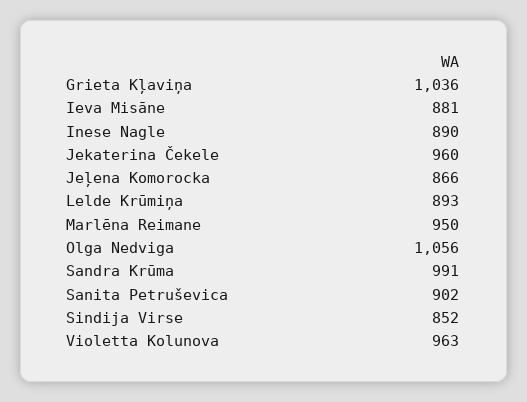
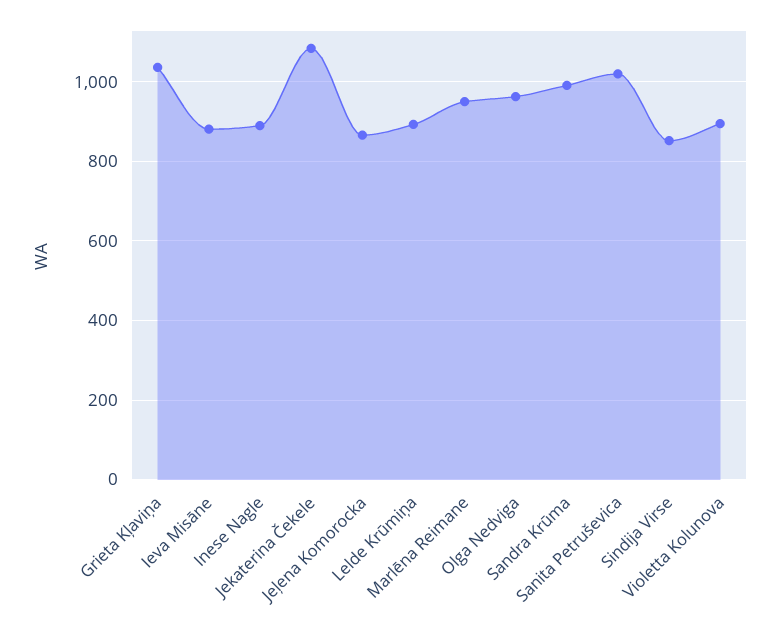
Jekaterina Čekele: 960 -> 1080
Olga Nedviga: 1056 -> 960
Sanita Petruševica: 902 -> 1020
Violetta Kolunova: 963 -> 900

